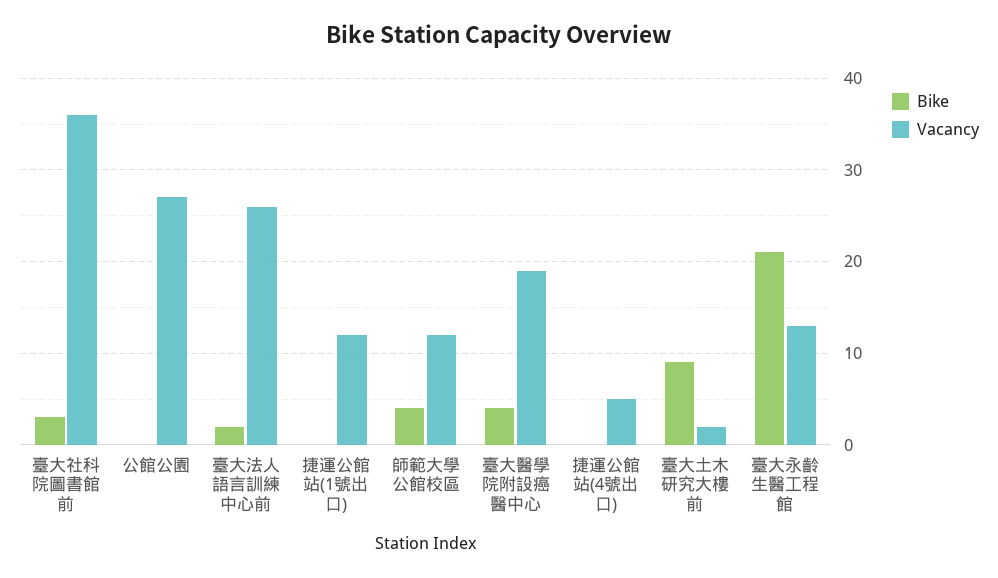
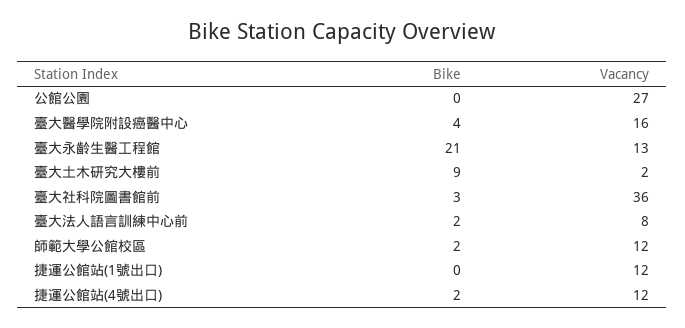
Vacancy, 臺大法人語言訓練中心前: 26 -> 8
Bike, 師範大學公館校區: 4 -> 2
Vacancy, 臺大醫學院附設癌醫中心: 19 -> 16
Bike, 捷運公館站(4號出口): 0 -> 2
Vacancy, 捷運公館站(4號出口): 5 -> 12

